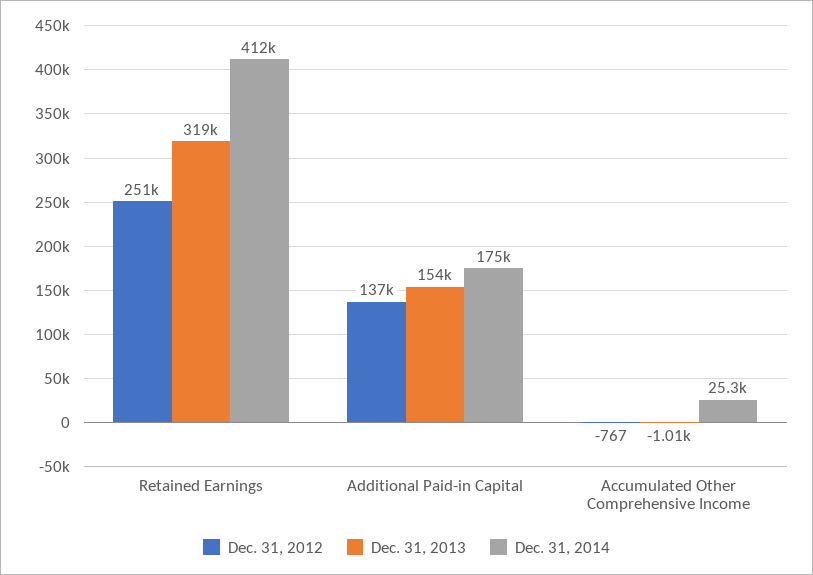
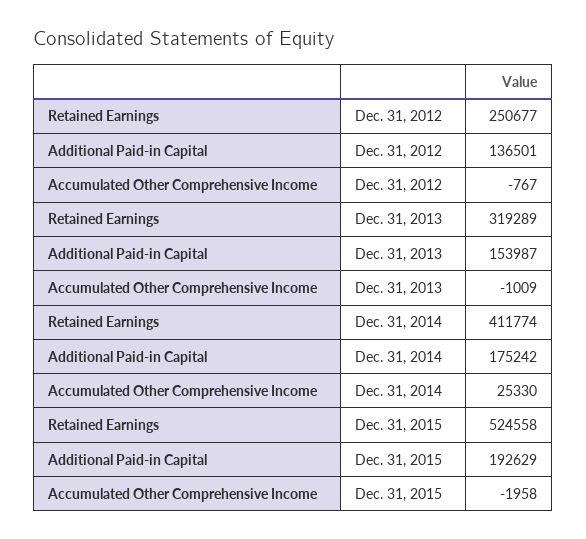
Dec. 31, 2015, Retained Earnings: none -> 524558
Dec. 31, 2015, Additional Paid-in Capital: none -> 192629
Dec. 31, 2015, Accumulated Other Comprehensive Income: none -> -1958

